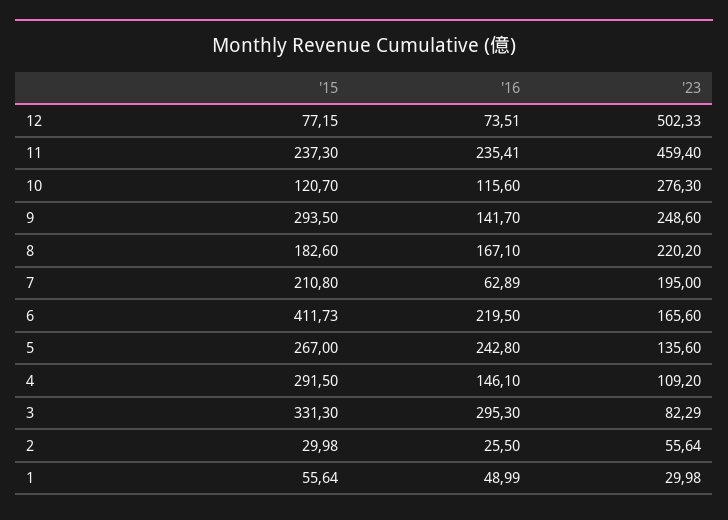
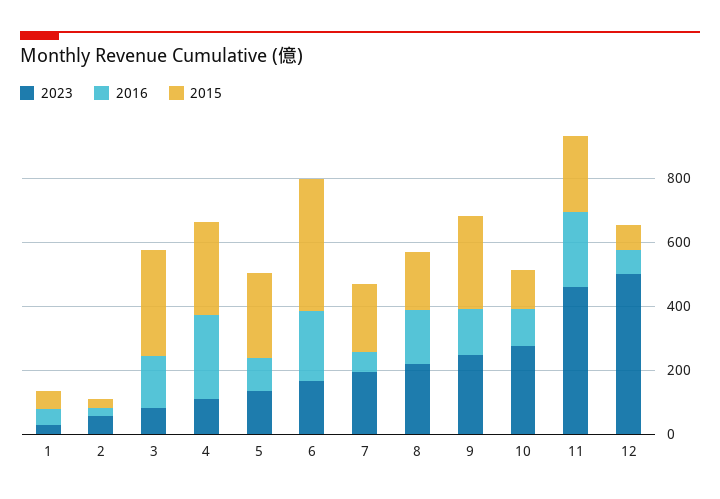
'16, 5: 242.8 -> 100
'16, 4: 146.1 -> 250
'16, 3: 295.3 -> 150

